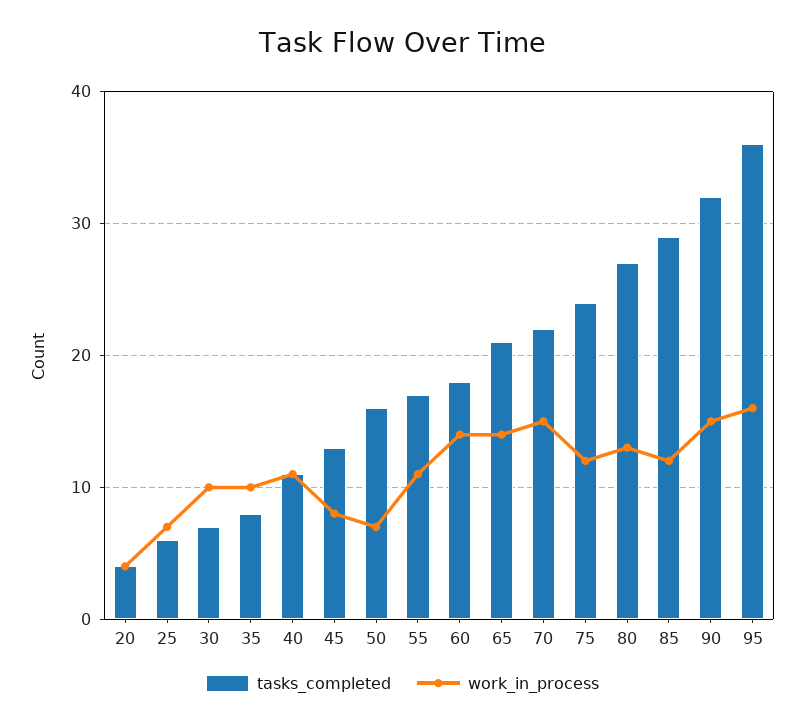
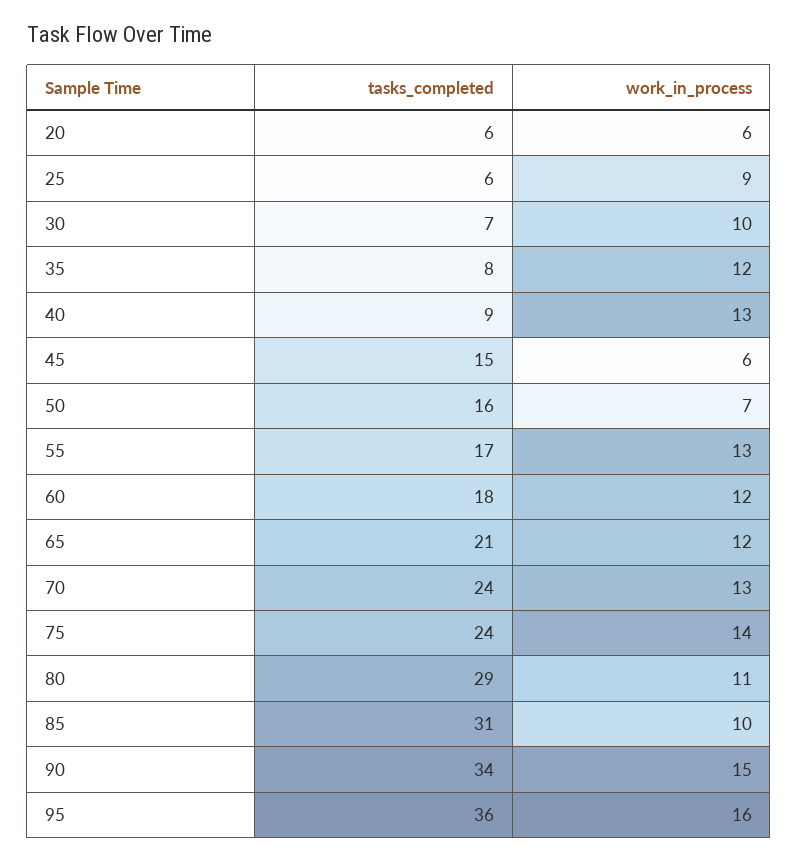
tasks_completed, 20: 4 -> 6
work_in_process, 20: 4 -> 6
work_in_process, 25: 7 -> 9
work_in_process, 35: 10 -> 12
tasks_completed, 40: 11 -> 9
work_in_process, 40: 11 -> 13
tasks_completed, 45: 13 -> 15
work_in_process, 45: 8 -> 6
work_in_process, 55: 11 -> 13
work_in_process, 60: 14 -> 12
work_in_process, 65: 14 -> 12
tasks_completed, 70: 22 -> 24
work_in_process, 70: 15 -> 13
work_in_process, 75: 12 -> 14
tasks_completed, 80: 27 -> 29
work_in_process, 80: 13 -> 11
tasks_completed, 85: 29 -> 31
work_in_process, 85: 12 -> 10
tasks_completed, 90: 32 -> 34

